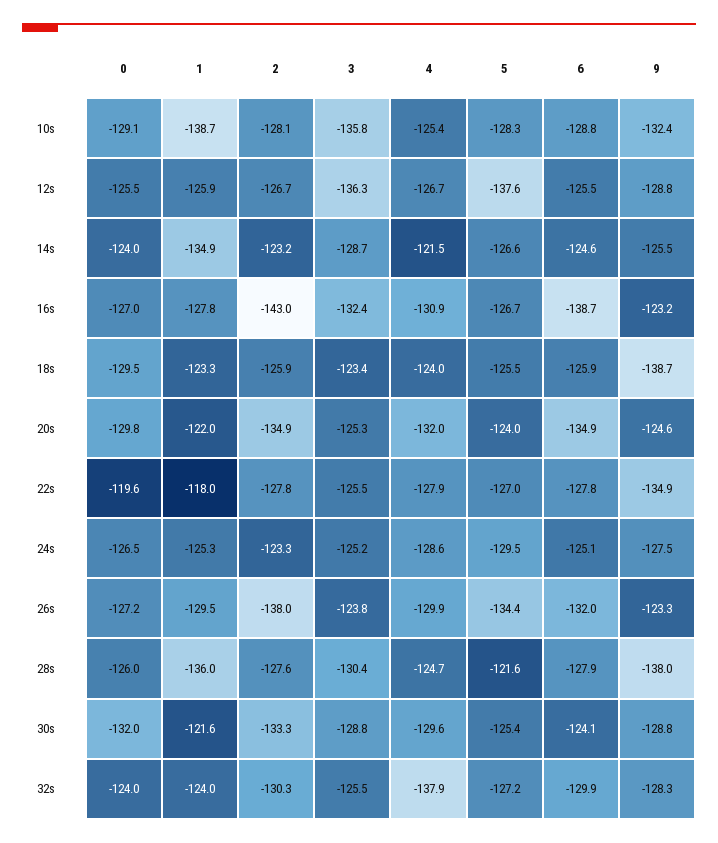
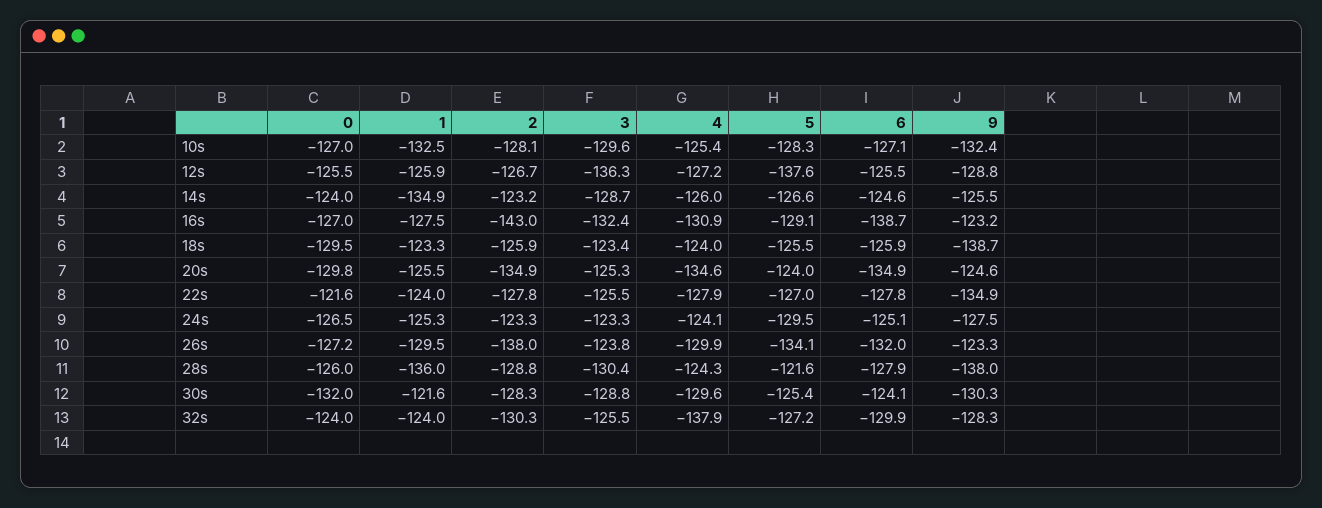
0, 10s: -129.1 -> -127
1, 10s: -138.7 -> -132.5
3, 10s: -135.8 -> -129.6
6, 10s: -128.8 -> -127.1
4, 12s: -126.7 -> -127.2
4, 14s: -121.5 -> -126
1, 16s: -127.8 -> -127.5
5, 16s: -126.7 -> -129.1
1, 20s: -122 -> -125.5
4, 20s: -132 -> -134.6
0, 22s: -119.6 -> -121.6
1, 22s: -118 -> -124
3, 24s: -125.2 -> -123.3
4, 24s: -128.6 -> -124.1
5, 26s: -134.4 -> -134.1
2, 28s: -127.6 -> -128.8
4, 28s: -124.7 -> -124.3
2, 30s: -133.3 -> -128.3
9, 30s: -128.8 -> -130.3

